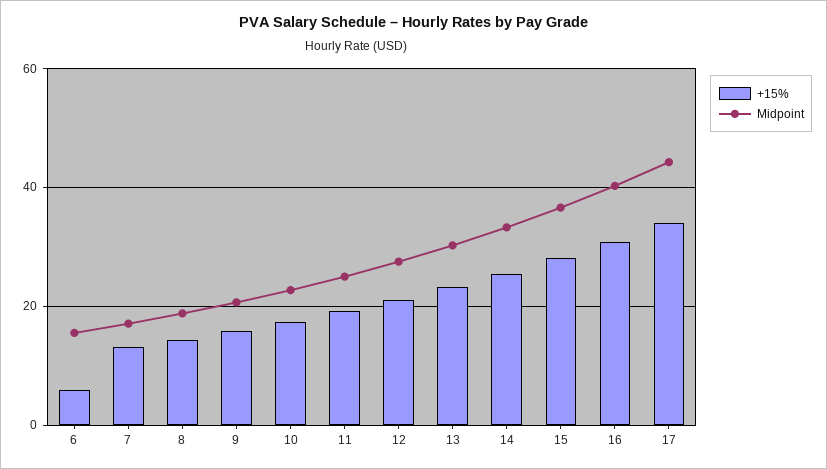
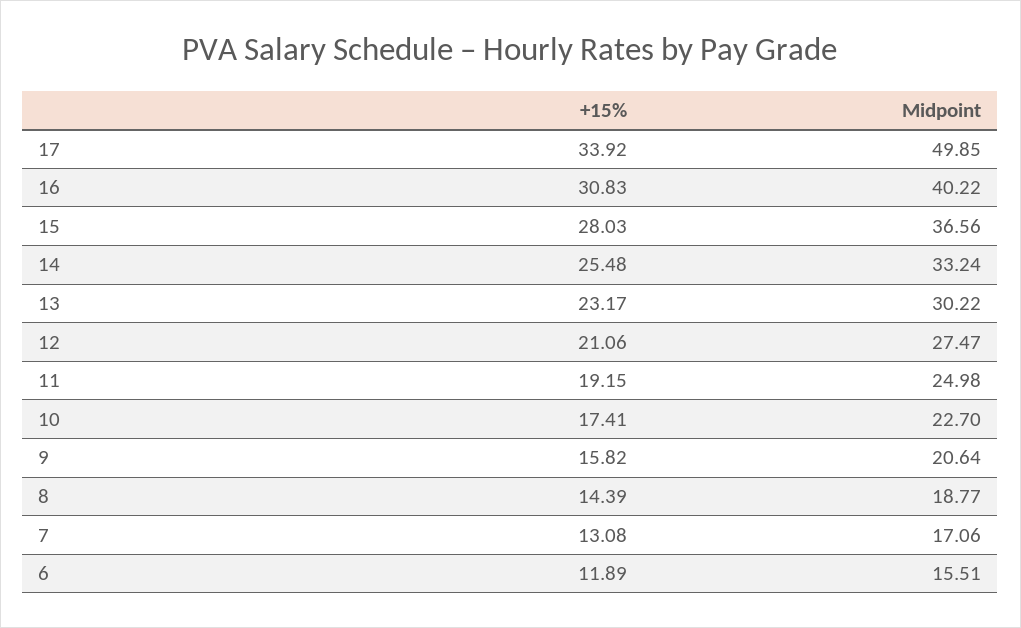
+15%, 6: 6 -> 11.89
Midpoint, 17: 44 -> 49.85

